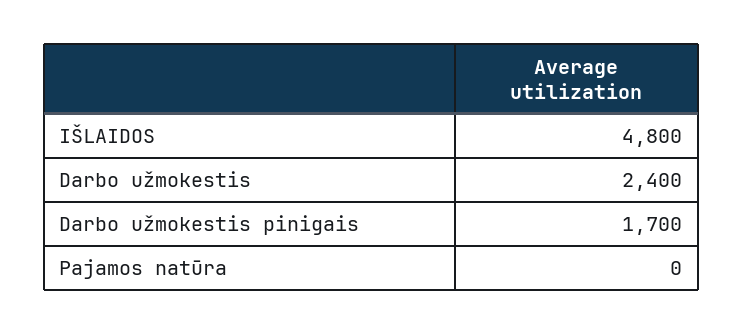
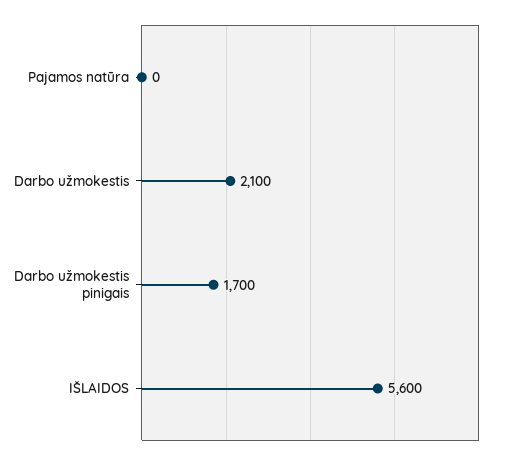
IŠLAIDOS: 4800 -> 5600
Darbo užmokestis: 2400 -> 2100

